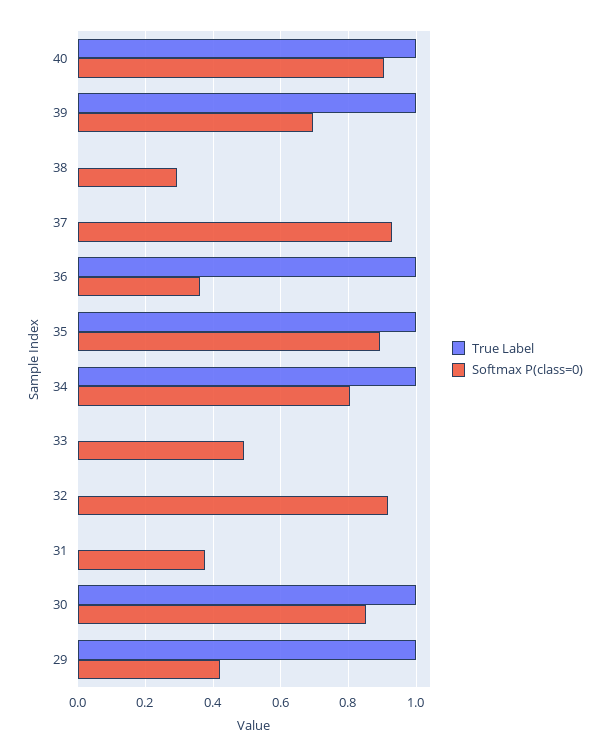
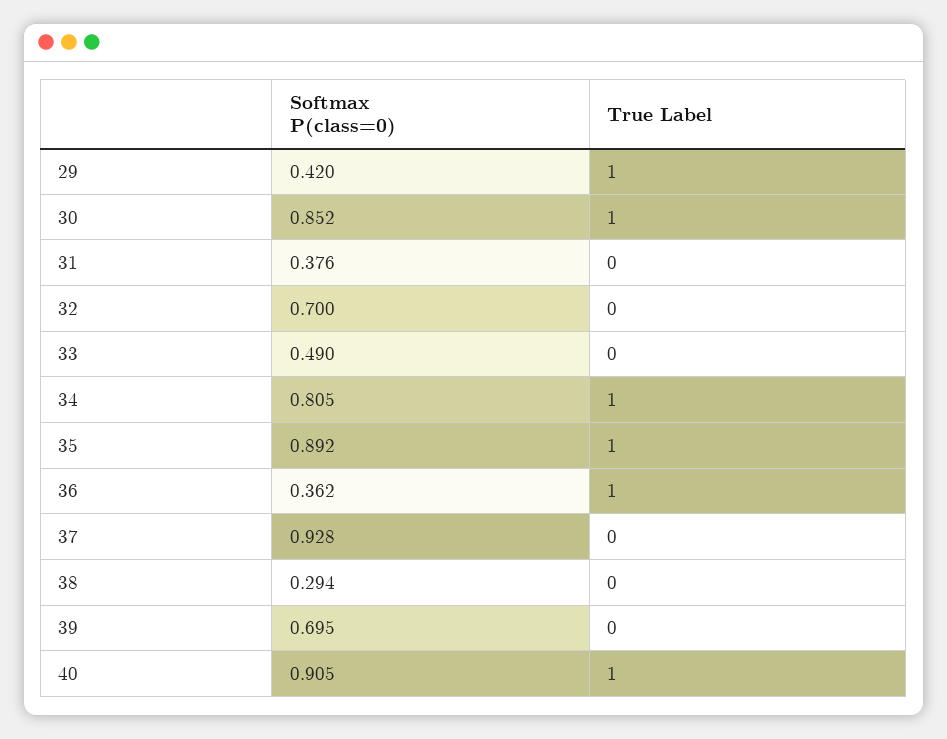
True Label, 39: 1 -> 0
Softmax P(class=0), 32: 0.92 -> 0.7

